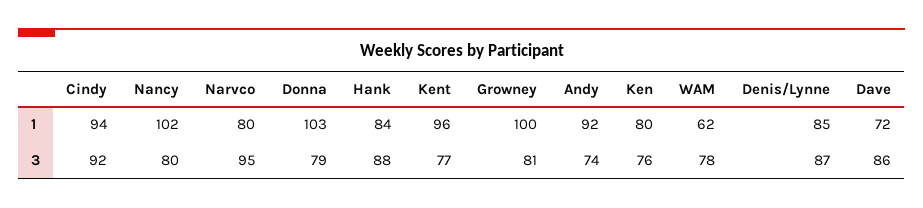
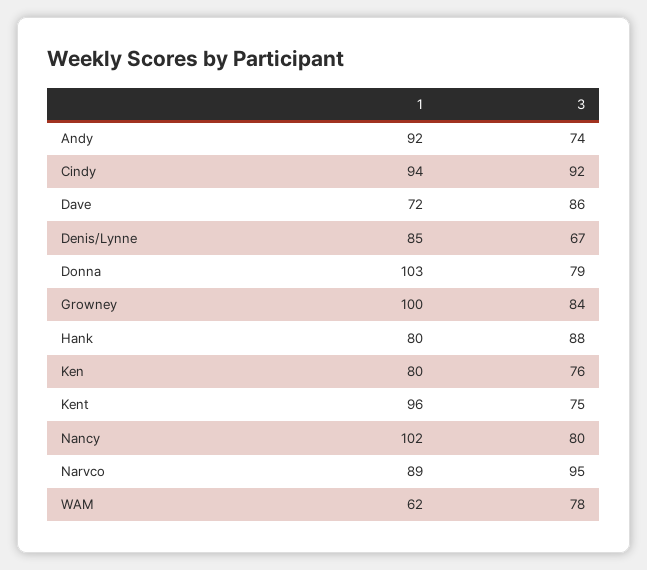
Narvco, 1: 80 -> 89
Hank, 1: 84 -> 80
Kent, 3: 77 -> 75
Growney, 3: 81 -> 84
Denis/Lynne, 3: 87 -> 67

